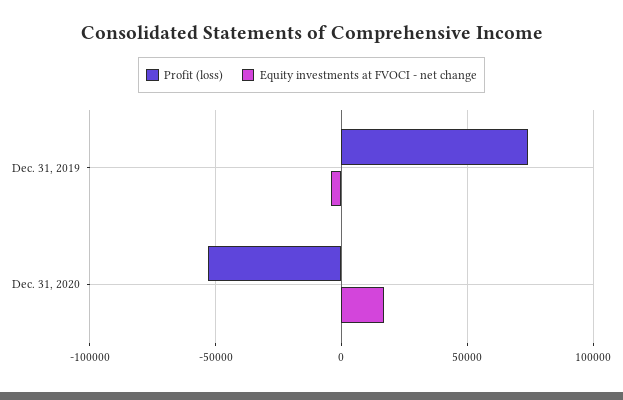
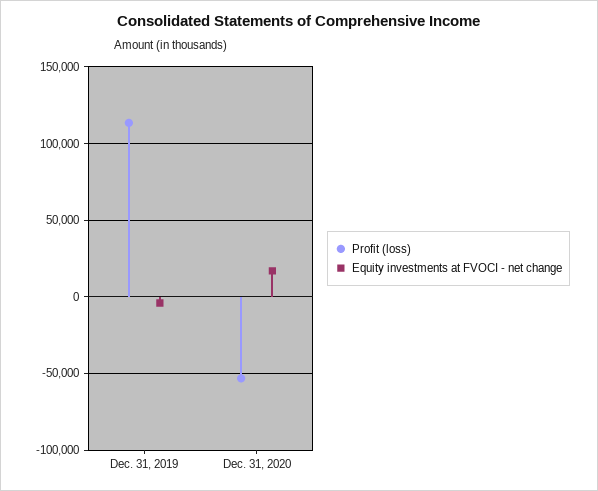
Profit (loss), Dec. 31, 2019: 75000 -> 115000

